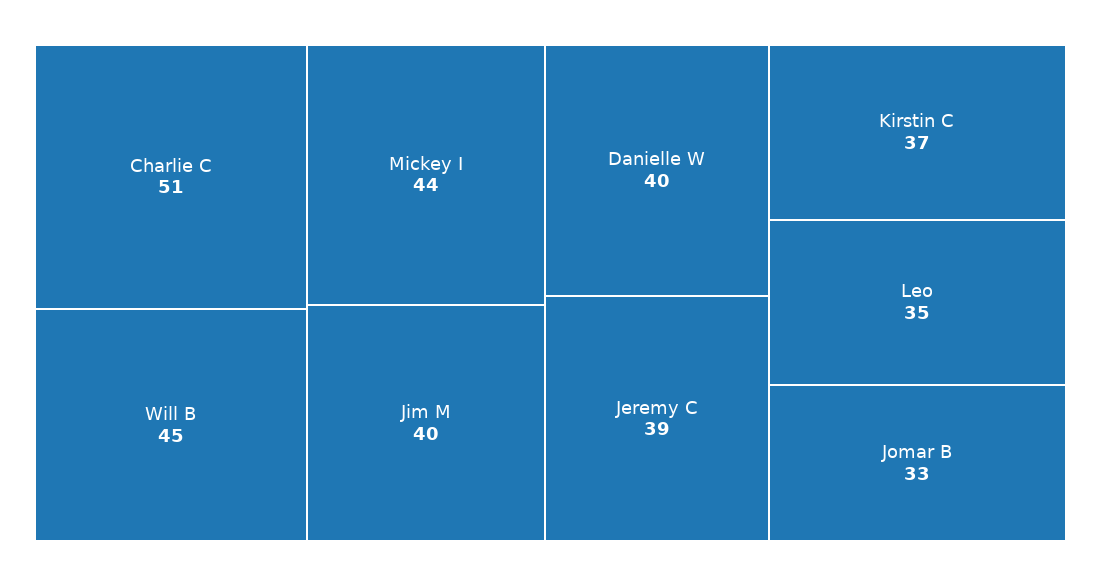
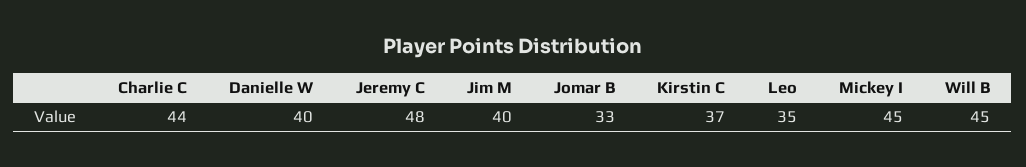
Charlie C: 51 -> 44
Mickey I: 44 -> 45
Jeremy C: 39 -> 48

